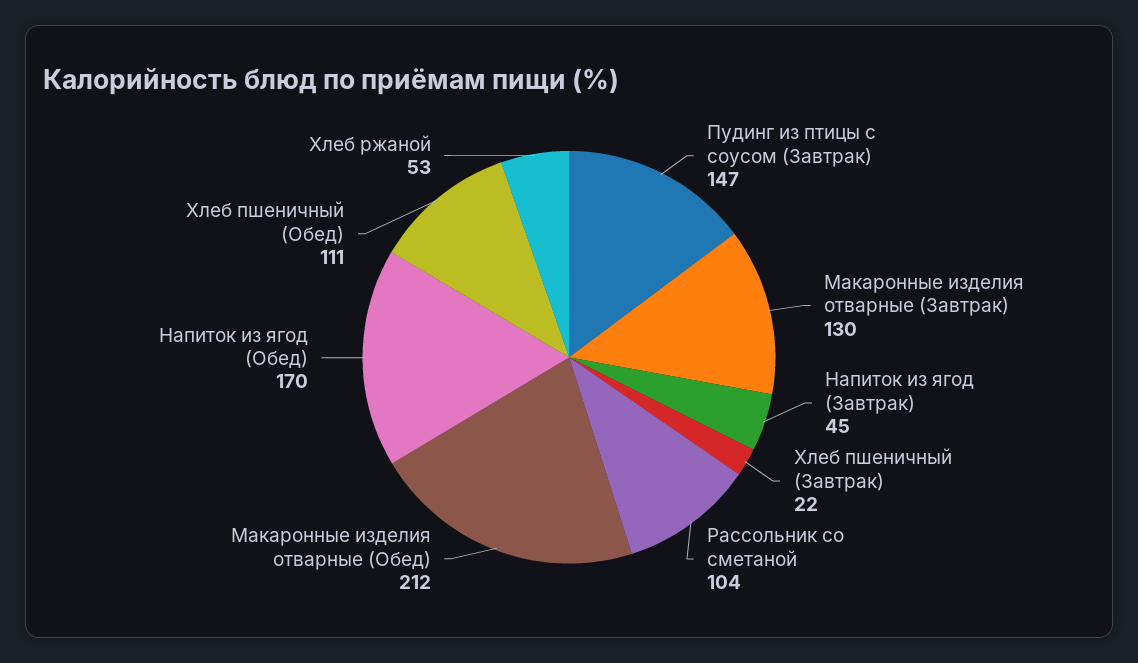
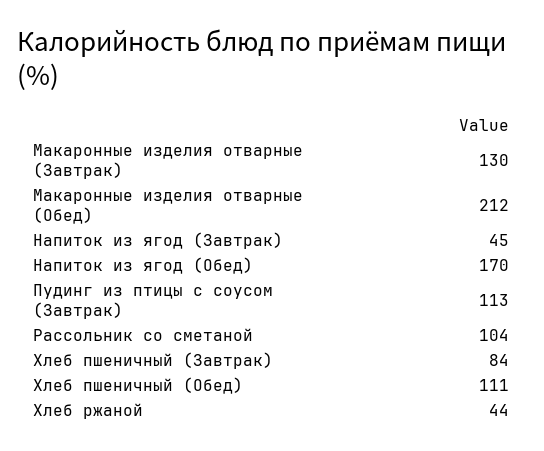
Пудинг из птицы с соусом (Завтрак): 147 -> 113
Хлеб пшеничный (Завтрак): 22 -> 84
Хлеб ржаной: 53 -> 44

